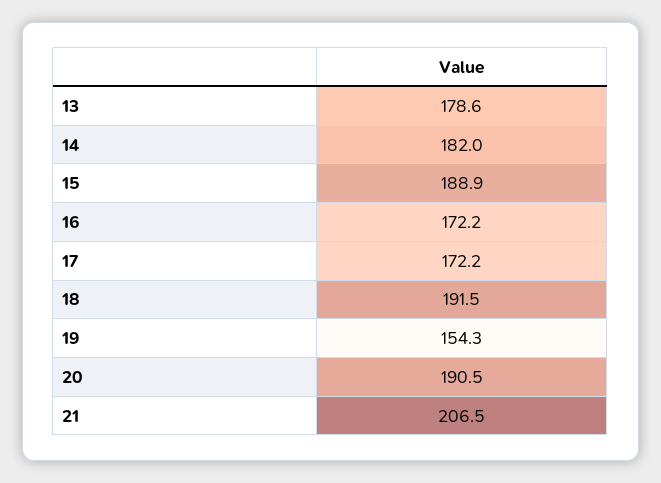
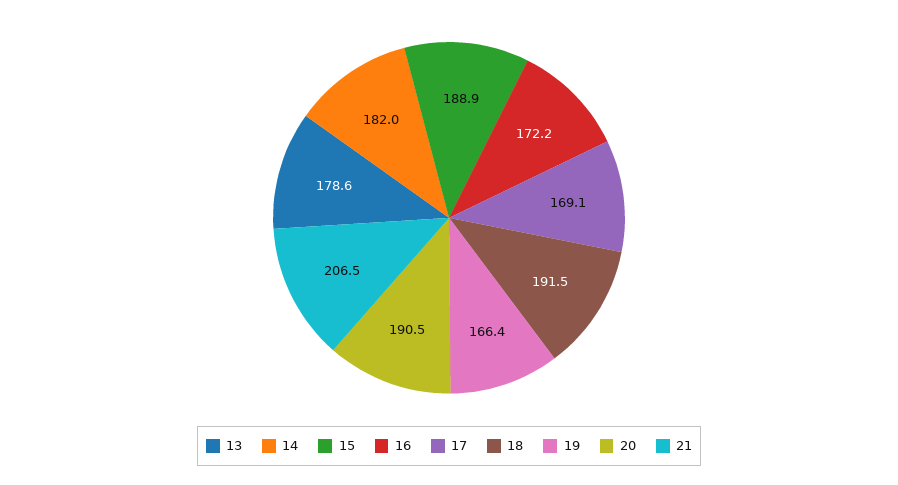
17: 172.2 -> 169.1
19: 154.3 -> 166.4

